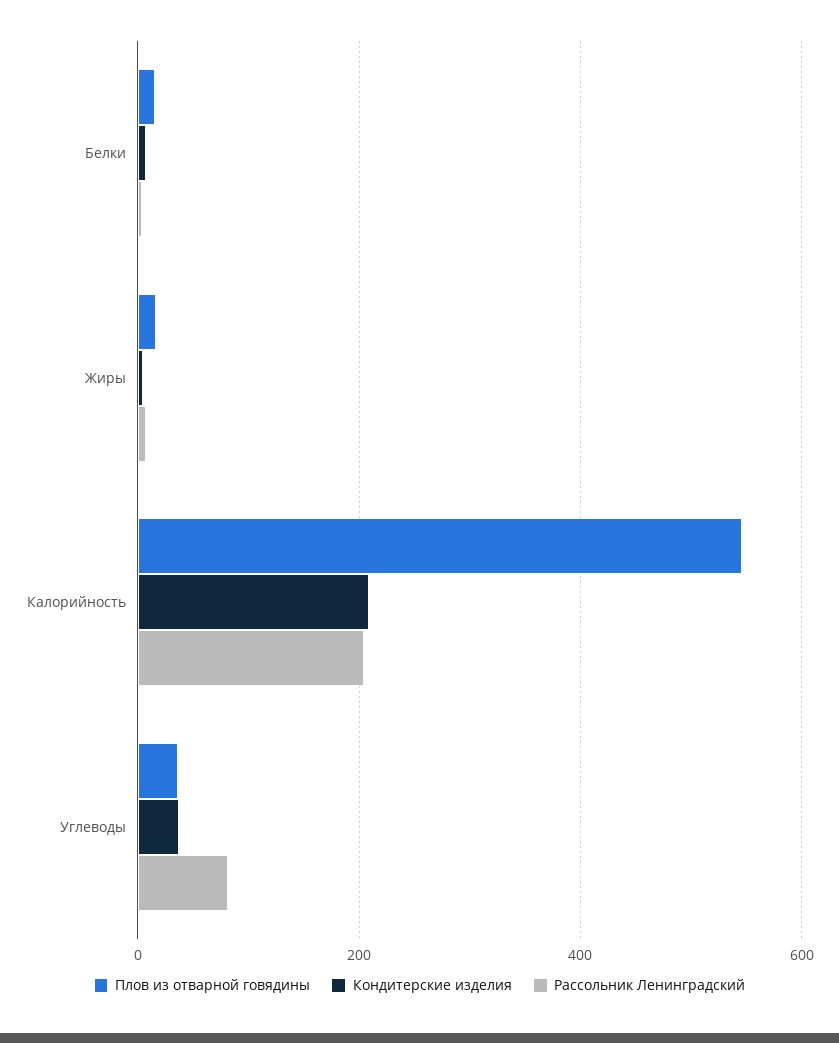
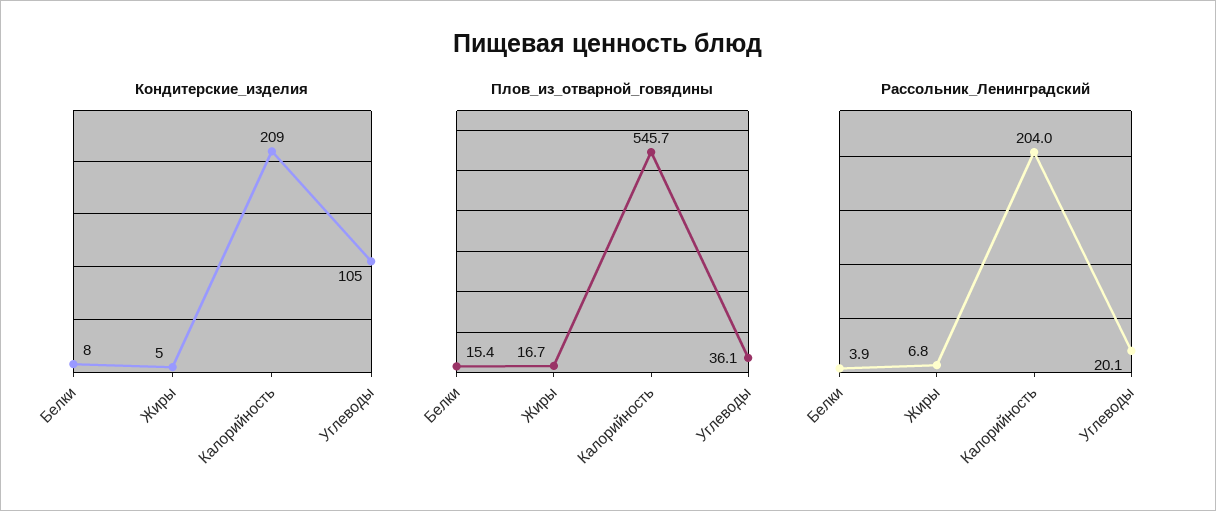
Кондитерские изделия, Углеводы: 40 -> 105
Рассольник Ленинградский, Углеводы: 80 -> 20.1

